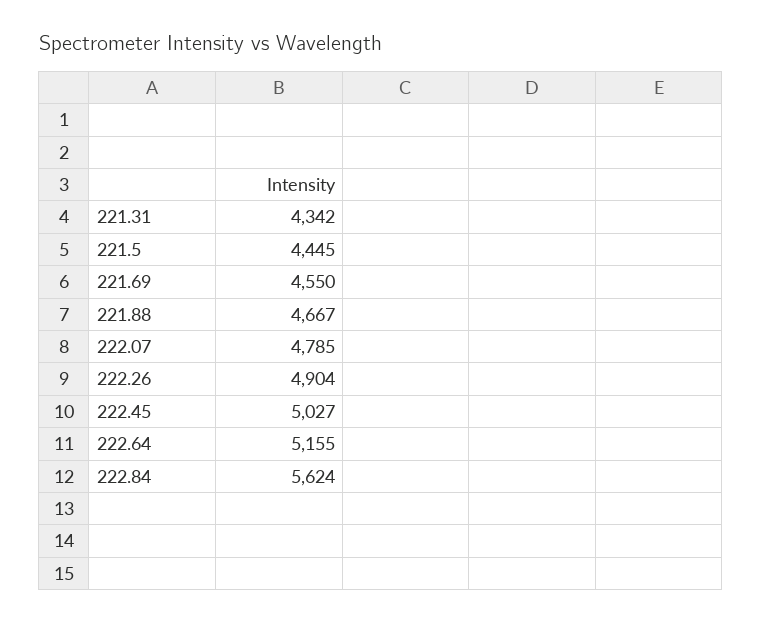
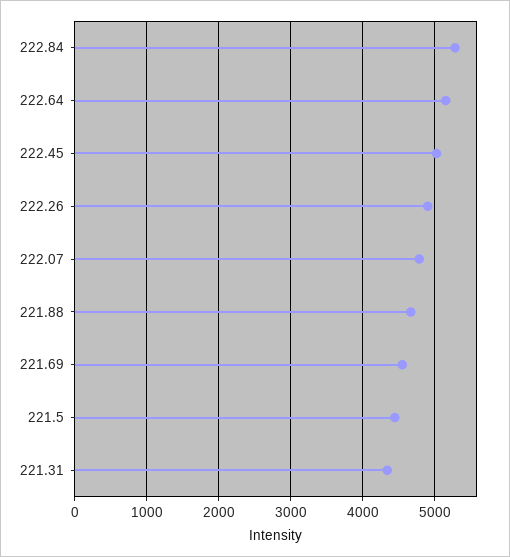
222.84: 5624 -> 5300

